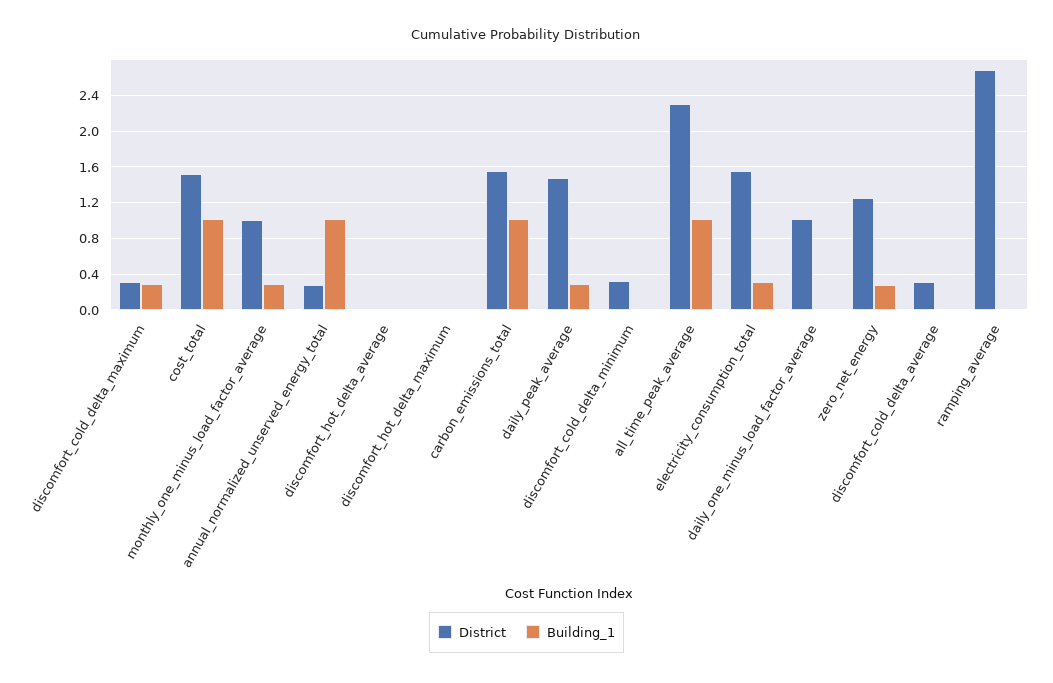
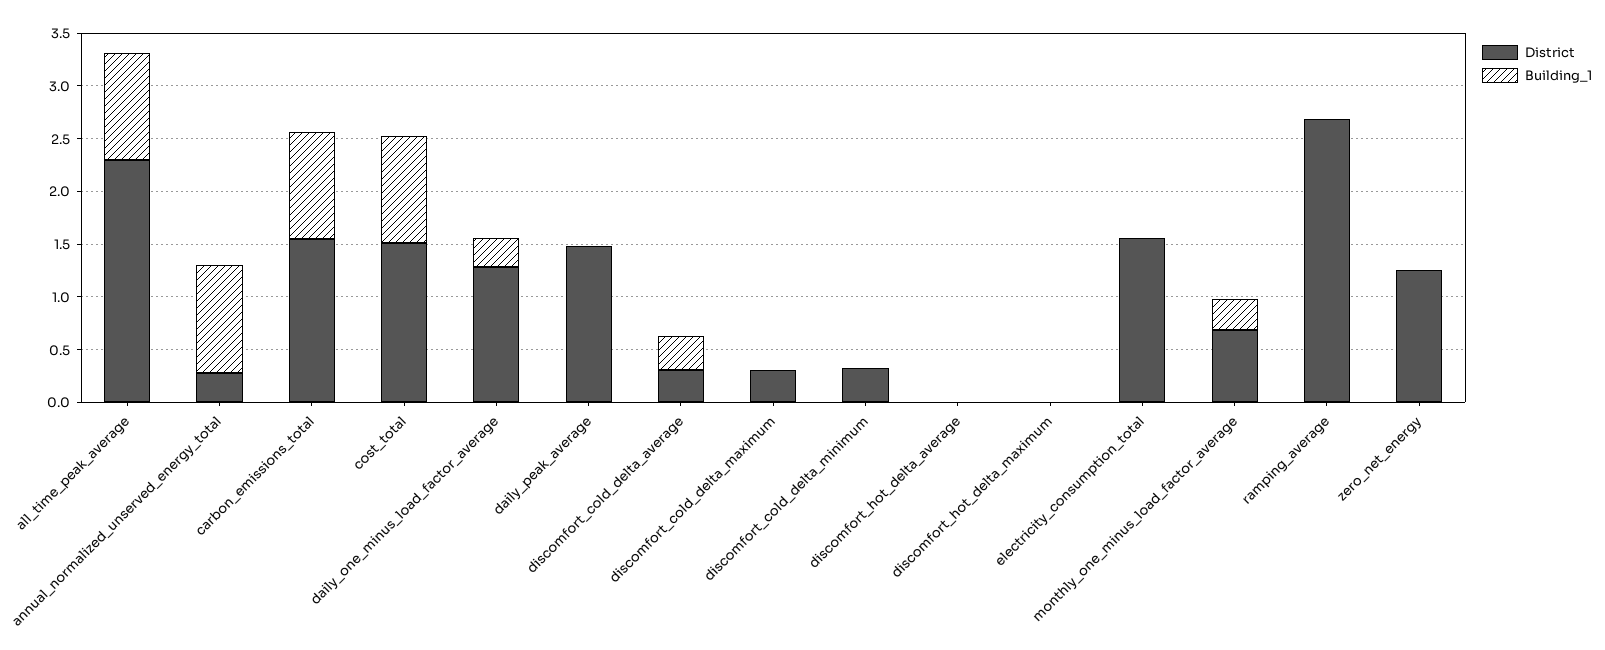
Building_1, discomfort_cold_delta_maximum: 0.3 -> 0
District, monthly_one_minus_load_factor_average: 1 -> 0.7
Building_1, daily_peak_average: 0.3 -> 0
Building_1, electricity_consumption_total: 0.3 -> 0
District, daily_one_minus_load_factor_average: 1 -> 1.3
Building_1, daily_one_minus_load_factor_average: 0 -> 0.3
Building_1, zero_net_energy: 0.3 -> 0
Building_1, discomfort_cold_delta_average: 0 -> 0.3

